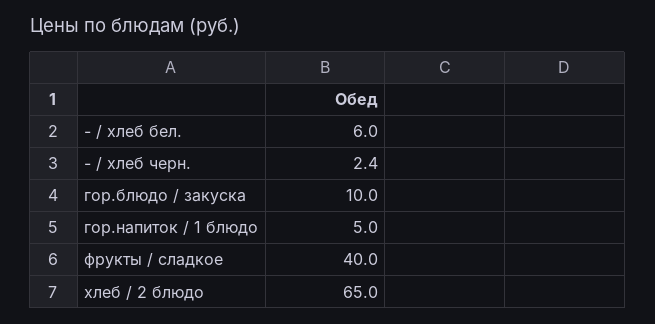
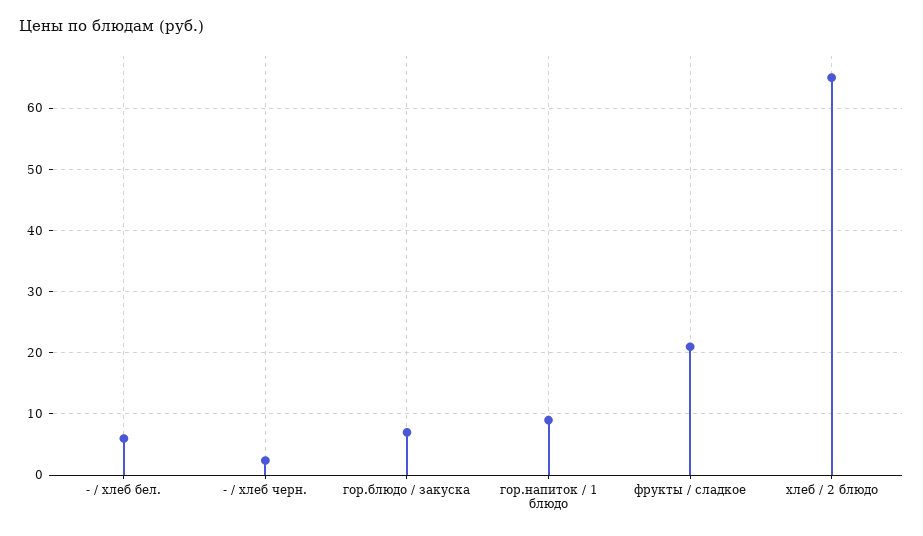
гор.блюдо / закуска: 10 -> 7
гор.напиток / 1 блюдо: 5 -> 9
фрукты / сладкое: 40 -> 21

